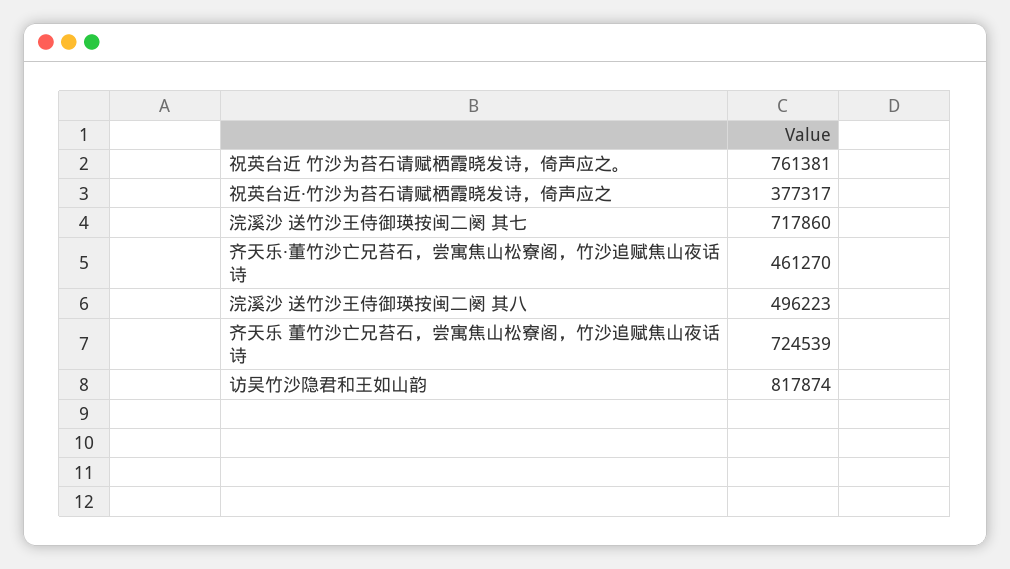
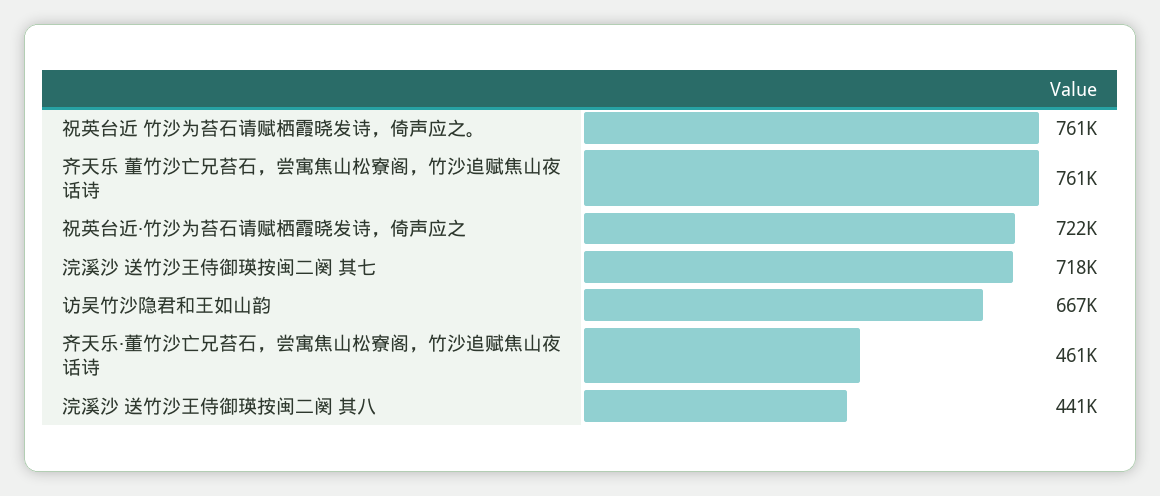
祝英台近·竹沙为苔石请赋栖霞晓发诗，倚声应之: 377317 -> 722000
浣溪沙 送竹沙王侍御瑛按闽二阕 其八: 496223 -> 441000
齐天乐 董竹沙亡兄苔石，尝寓焦山松寮阁，竹沙追赋焦山夜话诗: 724539 -> 761000
访吴竹沙隐君和王如山韵: 817874 -> 667000

